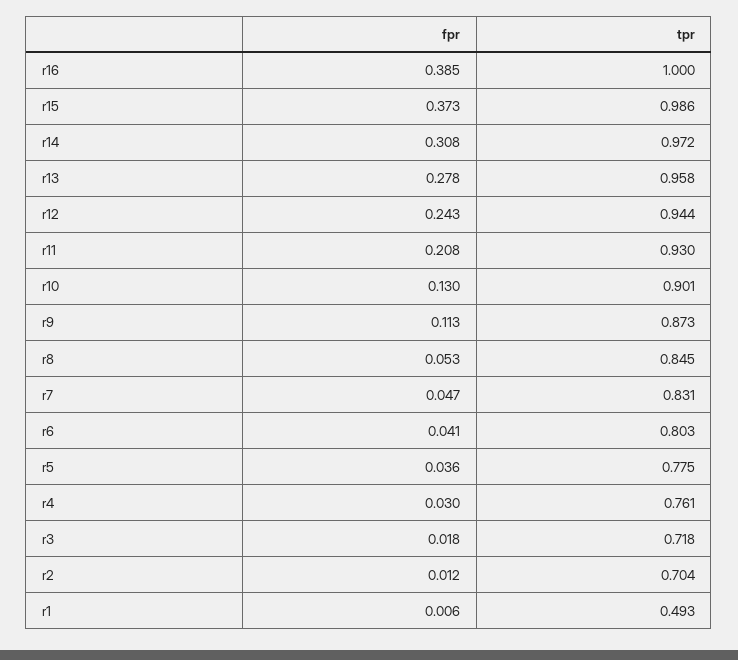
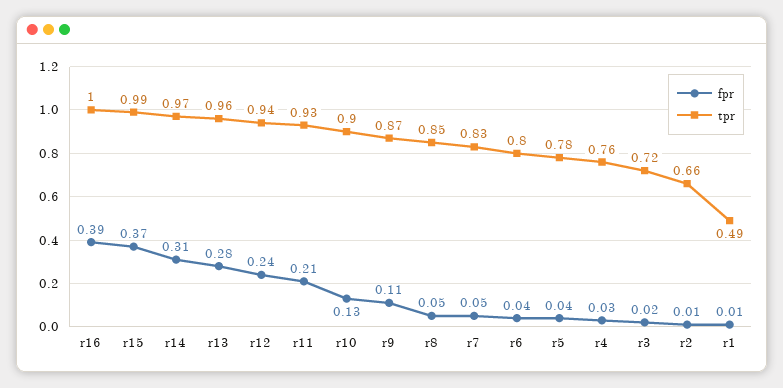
tpr, r2: 0.704 -> 0.66

